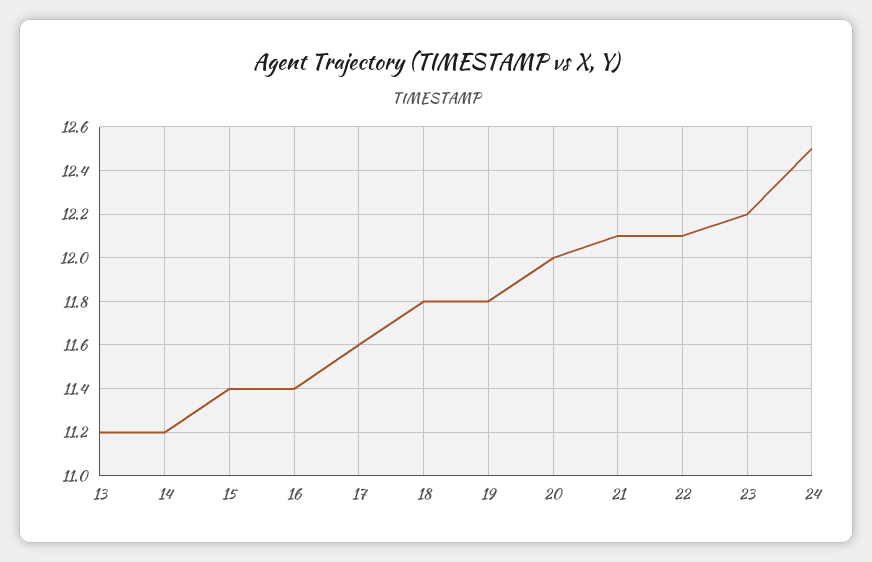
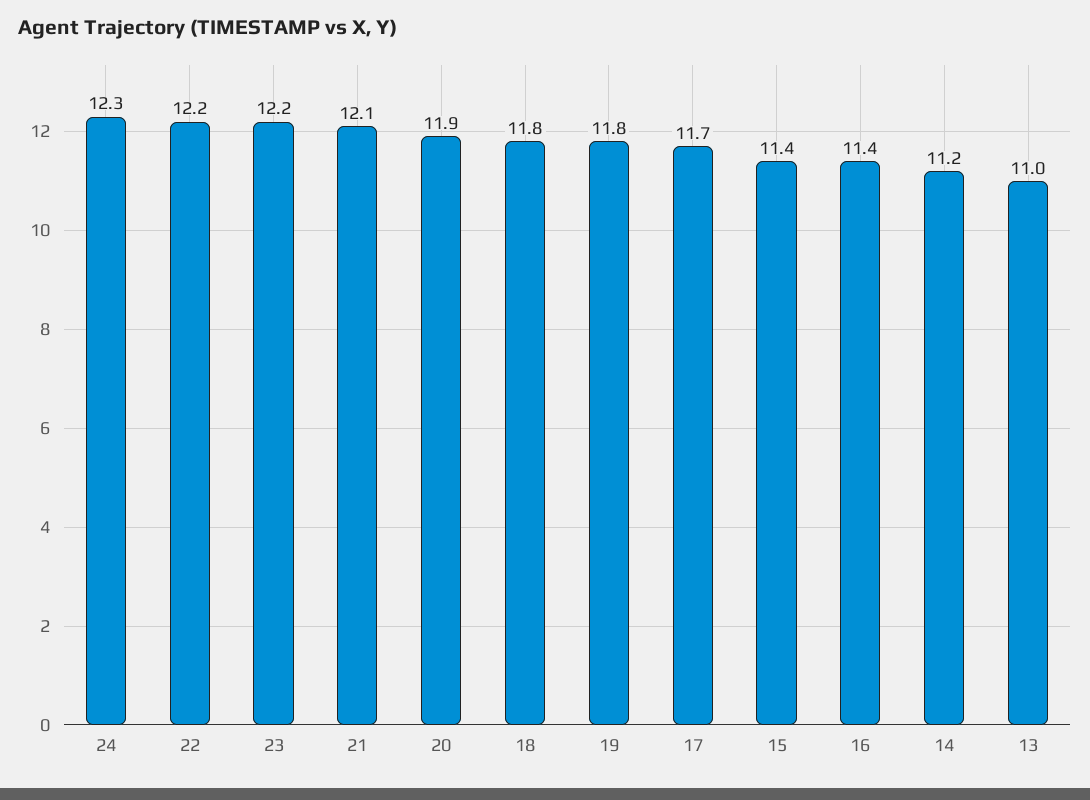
13: 11.2 -> 11
17: 11.6 -> 11.7
20: 12 -> 11.9
22: 12.1 -> 12.2
24: 12.5 -> 12.3

